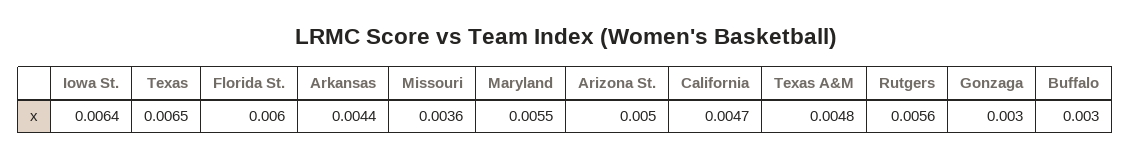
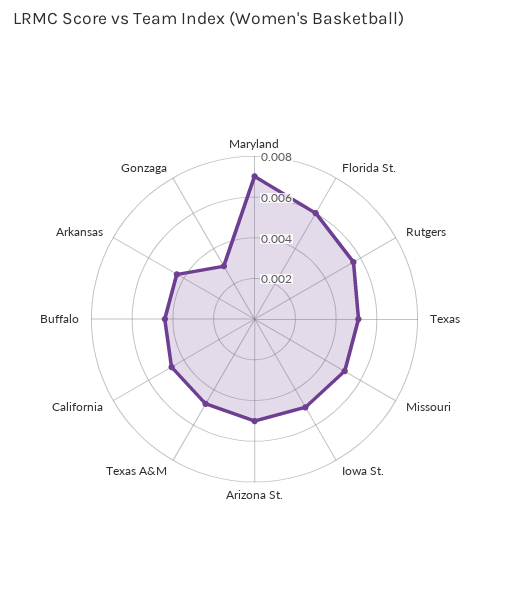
Iowa St.: 0.0064 -> 0.005
Texas: 0.0065 -> 0.005
Missouri: 0.0036 -> 0.005
Maryland: 0.0055 -> 0.007
Buffalo: 0.003 -> 0.0045

